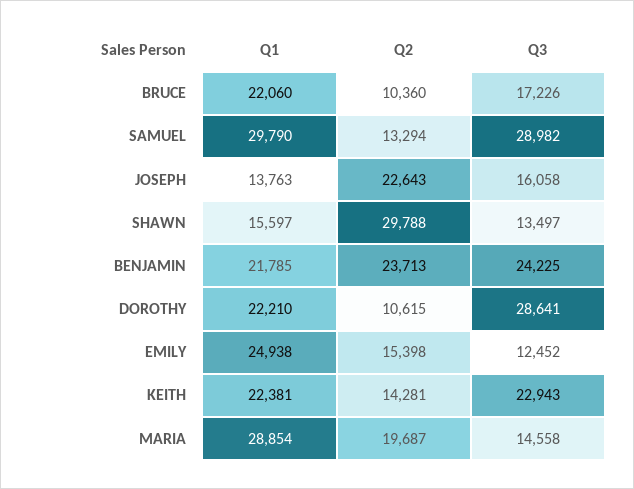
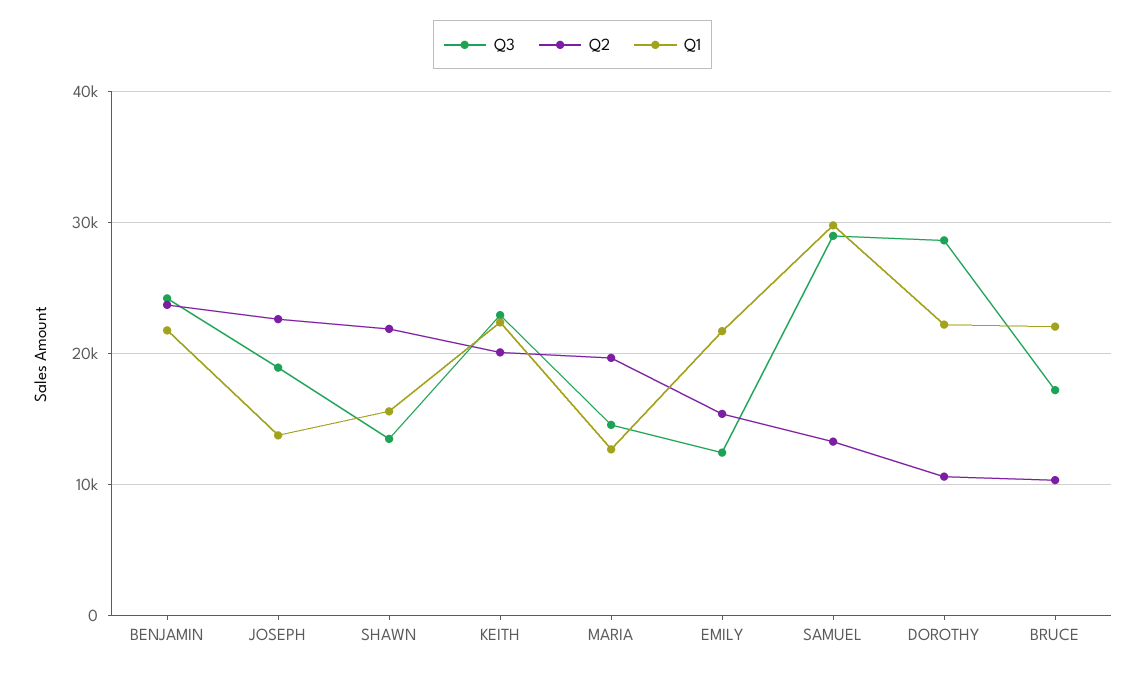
Q3, JOSEPH: 16058 -> 19000
Q2, SHAWN: 29788 -> 22000
Q1, EMILY: 24938 -> 22000
Q2, KEITH: 14281 -> 20000
Q1, MARIA: 28854 -> 13000

